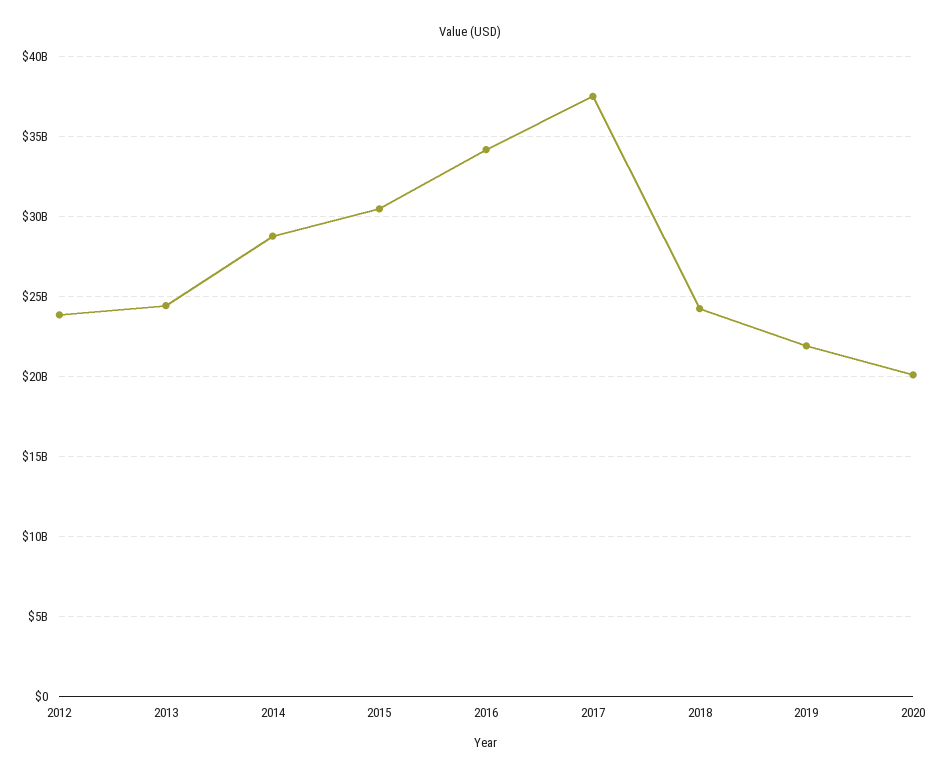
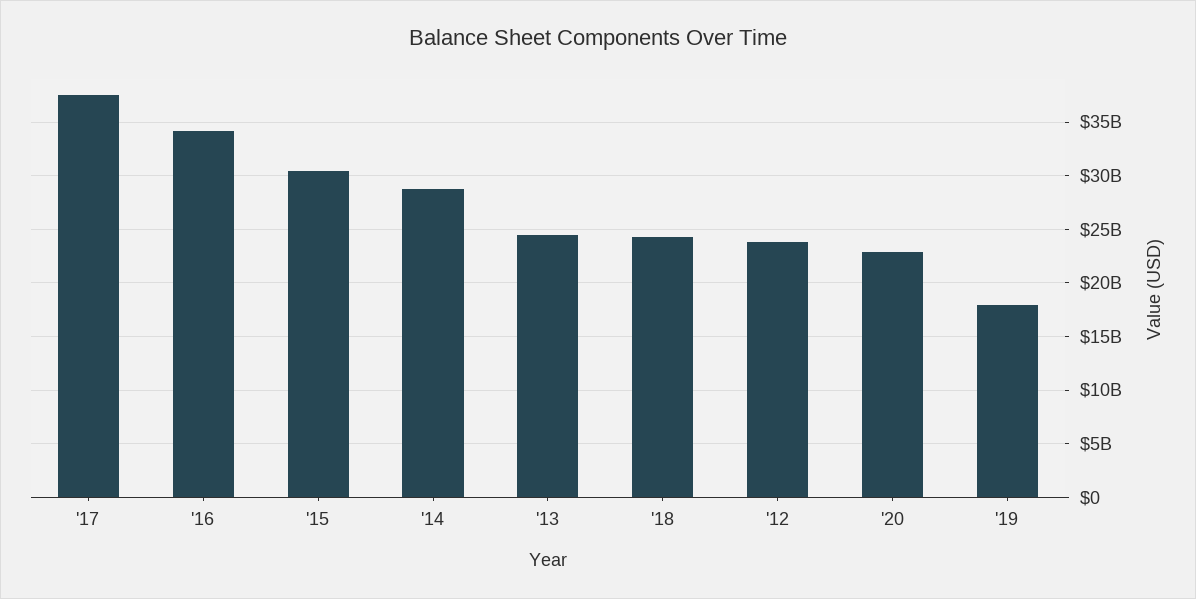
2019: 22000000000 -> 18000000000
2020: 20000000000 -> 23000000000

